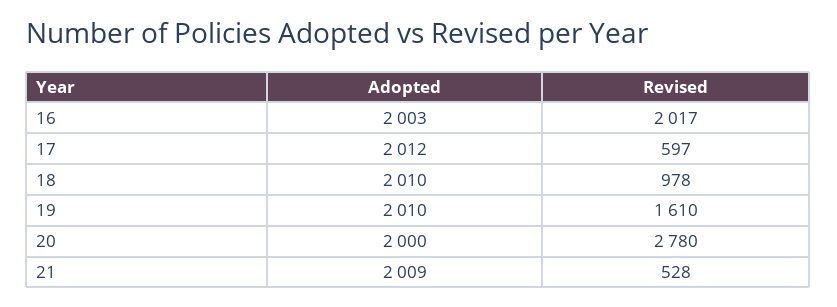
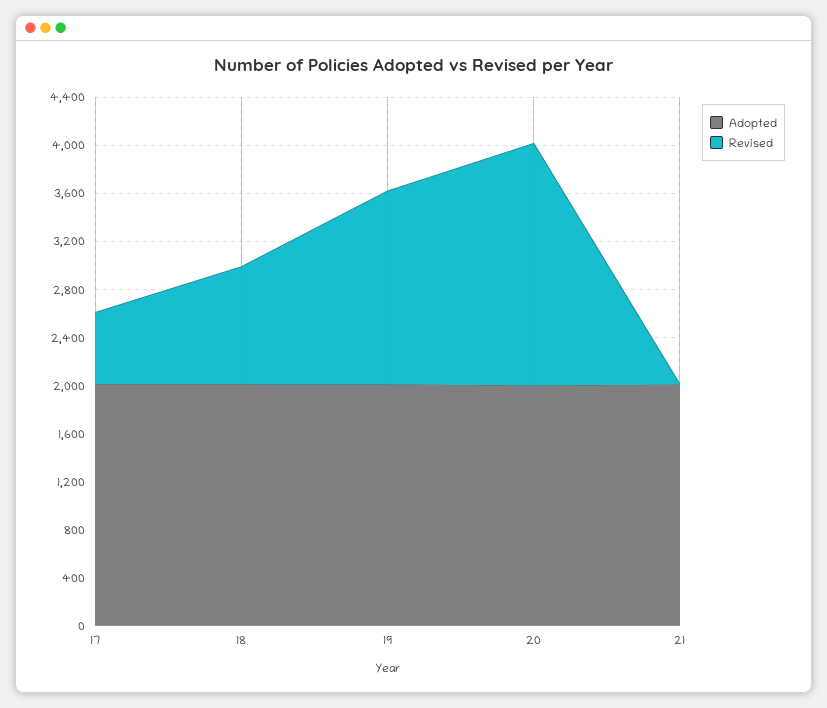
Adopted, 16: 2003 -> none
Revised, 16: 2017 -> none
Revised, 20: 2780 -> 2000
Revised, 21: 528 -> 0

